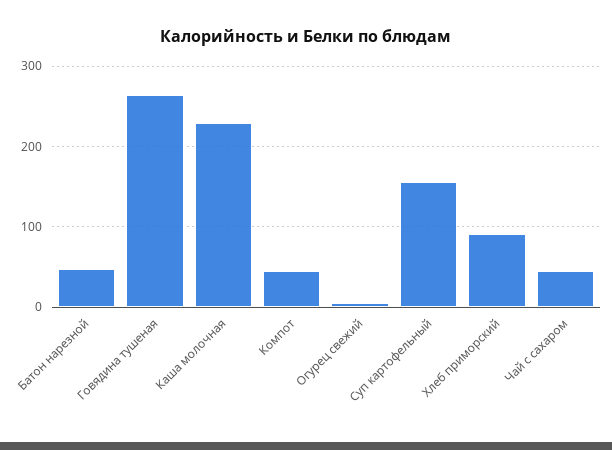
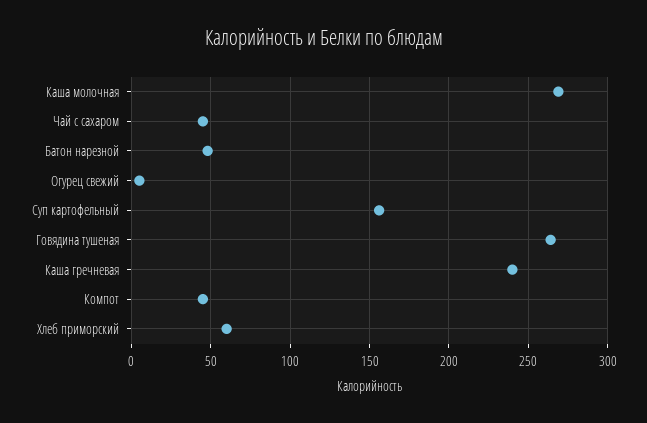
Каша молочная: 230 -> 270
Хлеб приморский: 90 -> 60
Каша гречневая: none -> 240

